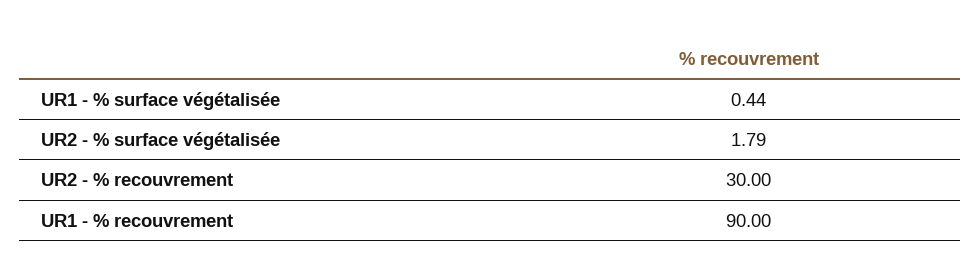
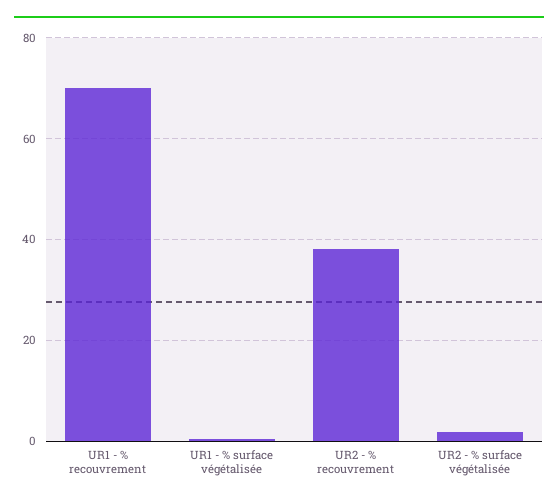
UR2 - % recouvrement: 30 -> 38
UR1 - % recouvrement: 90 -> 70

